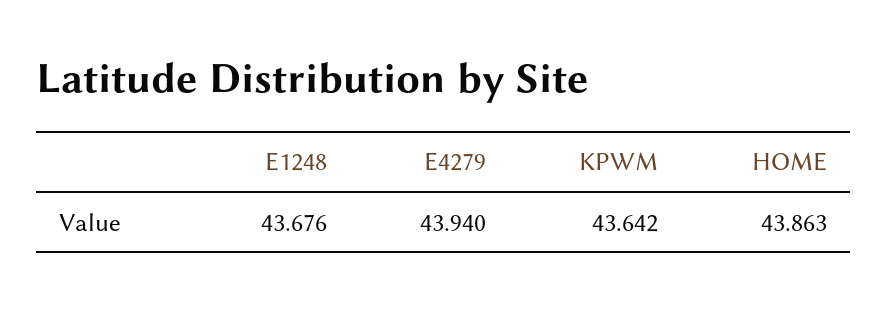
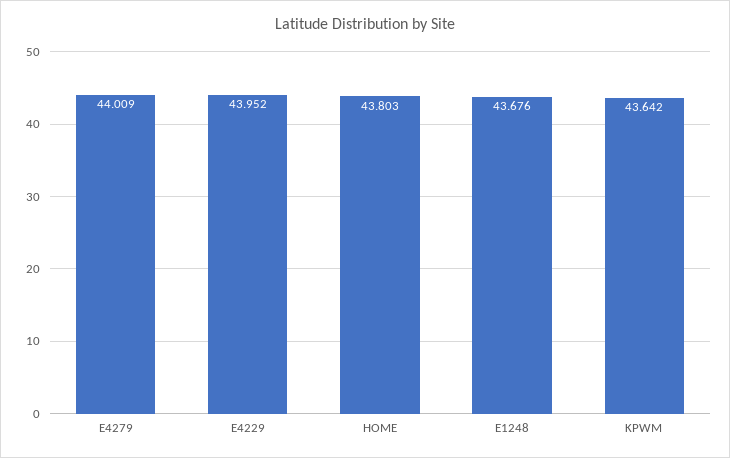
E4279: 43.94 -> 44.009
HOME: 43.863 -> 43.803
E4229: none -> 43.952

